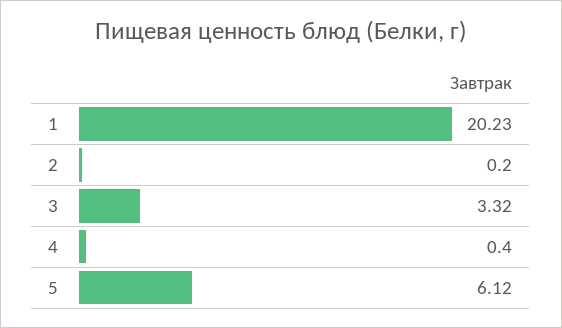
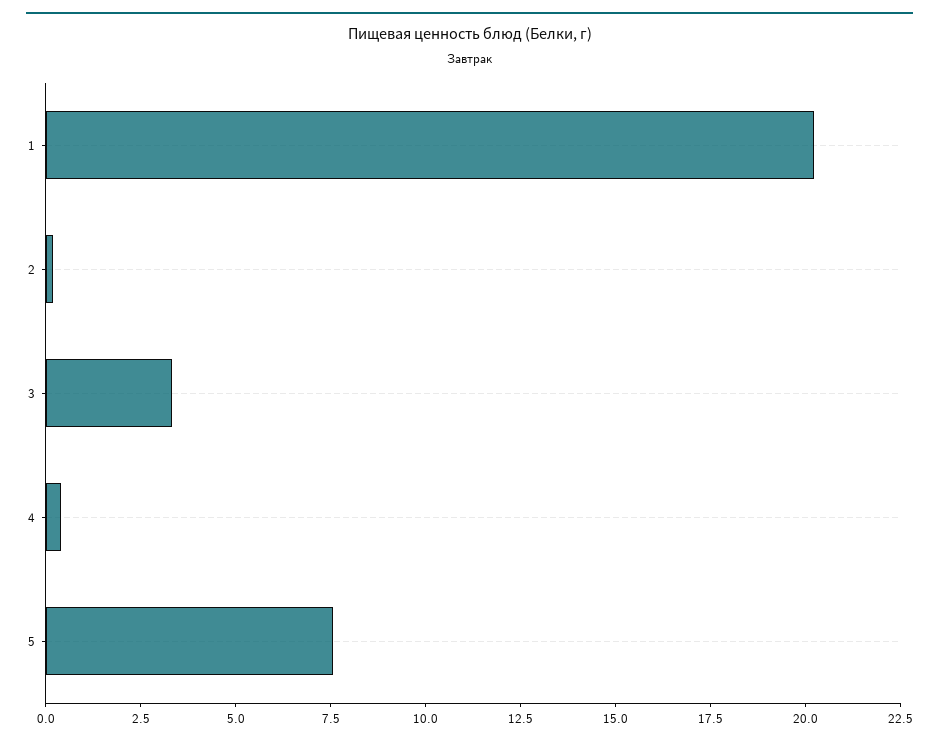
5: 6.12 -> 7.5

